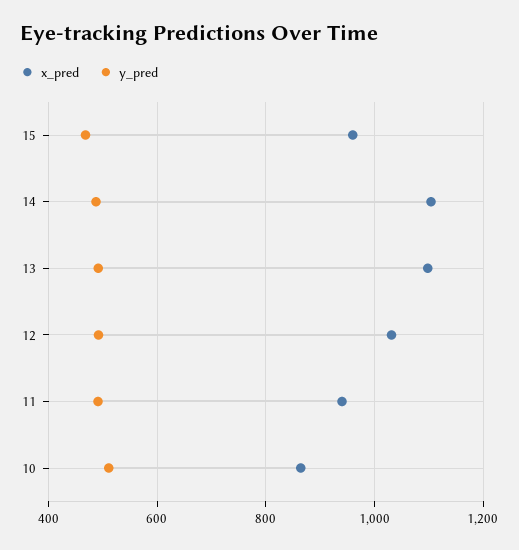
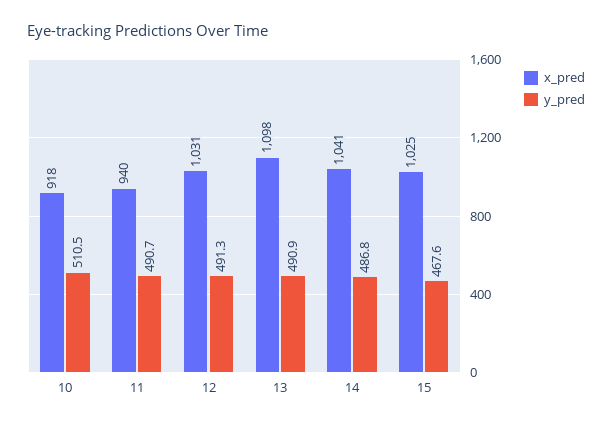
x_pred, 15: 960 -> 1025
x_pred, 14: 1100 -> 1041
x_pred, 10: 860 -> 918

